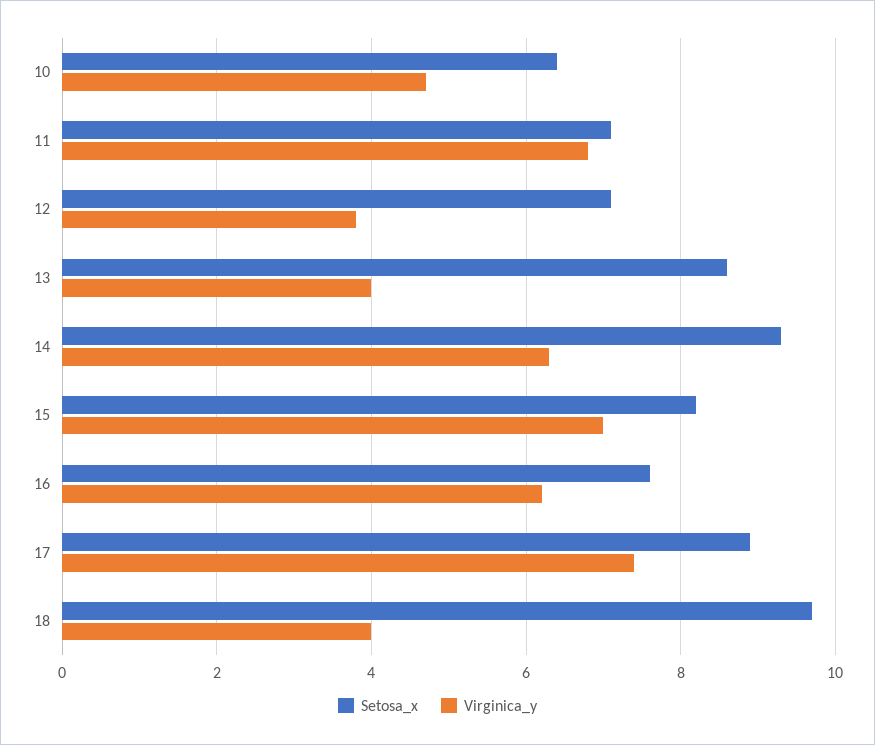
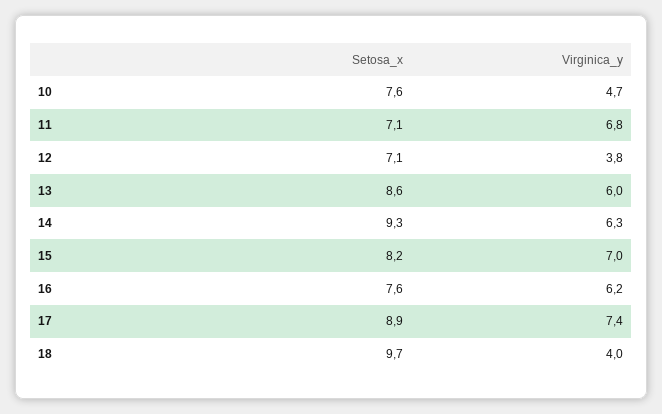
Setosa_x, 10: 6.5 -> 7.6
Virginica_y, 13: 4 -> 6

